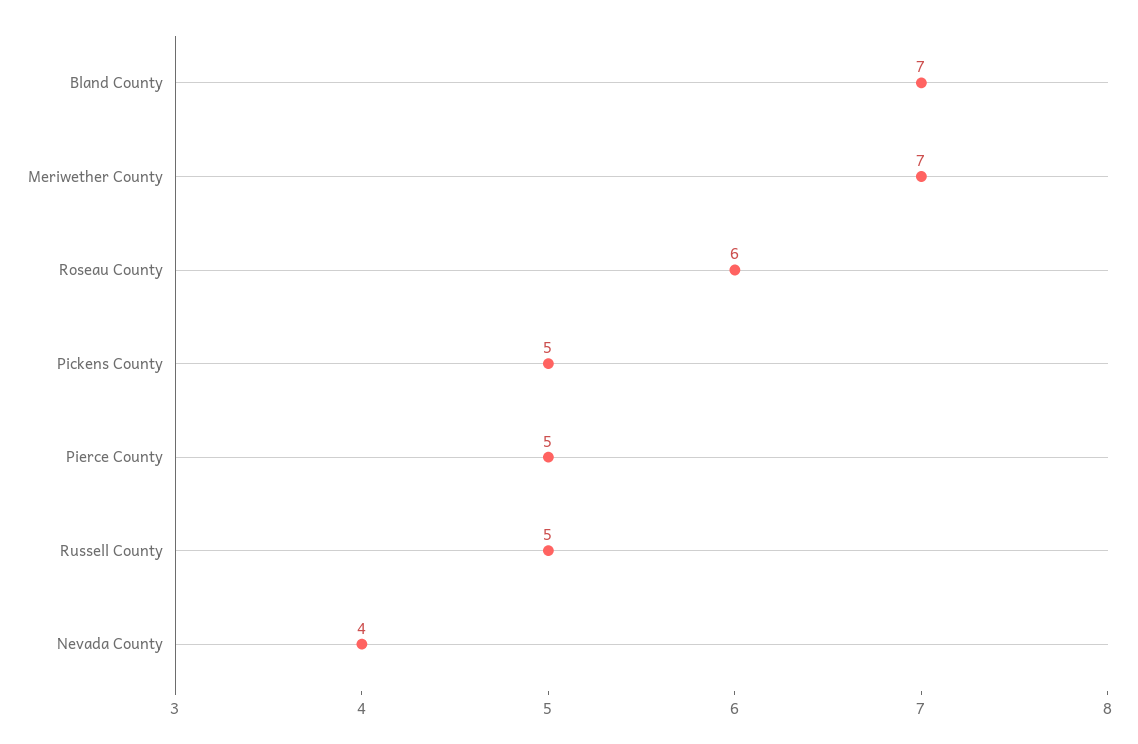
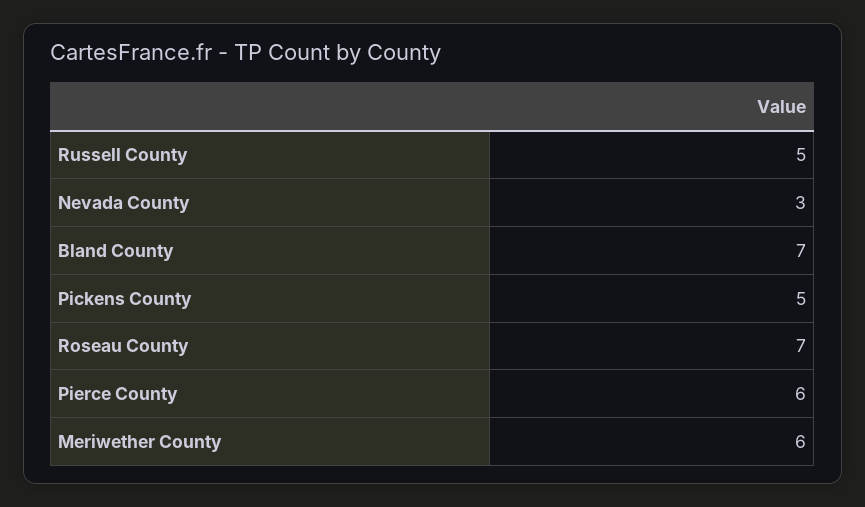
Meriwether County: 7 -> 6
Roseau County: 6 -> 7
Pierce County: 5 -> 6
Nevada County: 4 -> 3

